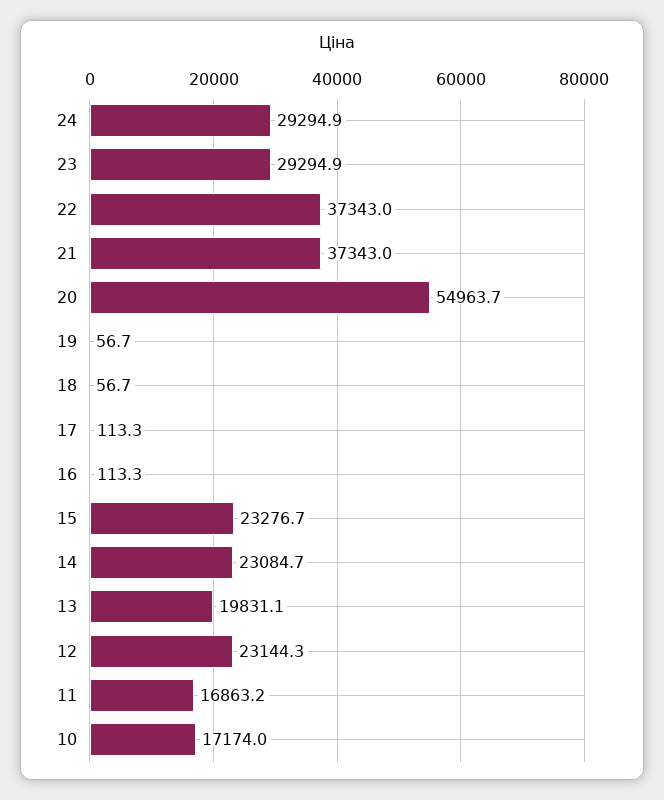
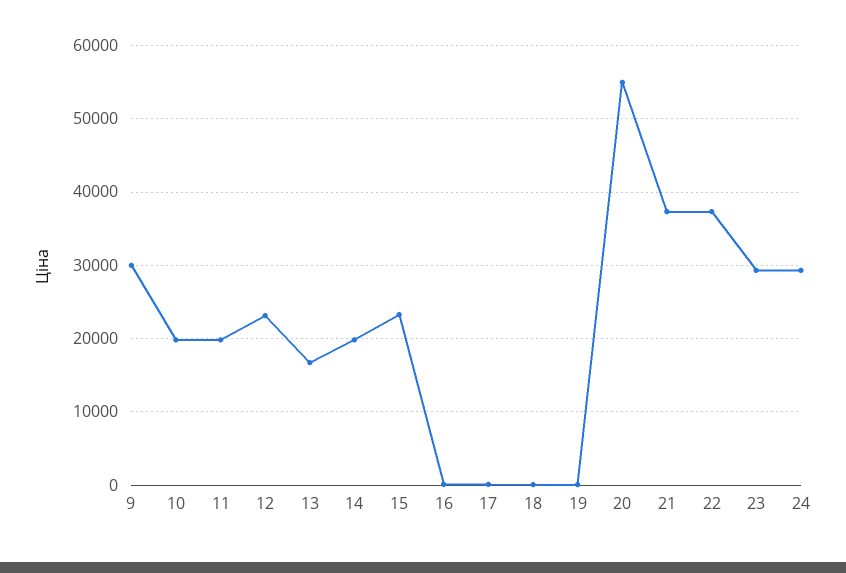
14: 23084.7 -> 20000
13: 19831.1 -> 17000
11: 16863.2 -> 20000
10: 17174 -> 20000
9: none -> 30000

